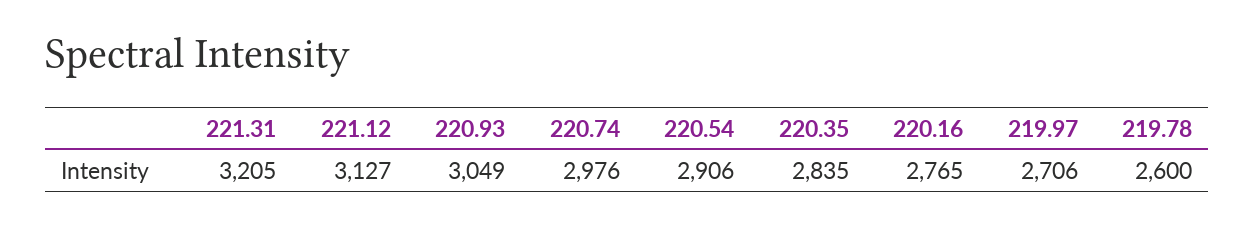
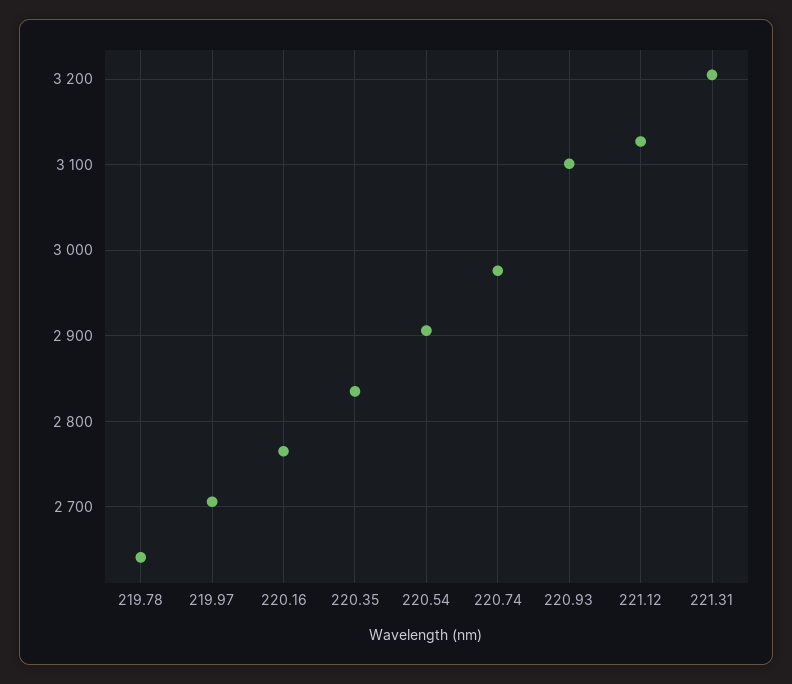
220.93: 3049 -> 3100
219.78: 2600 -> 2640

